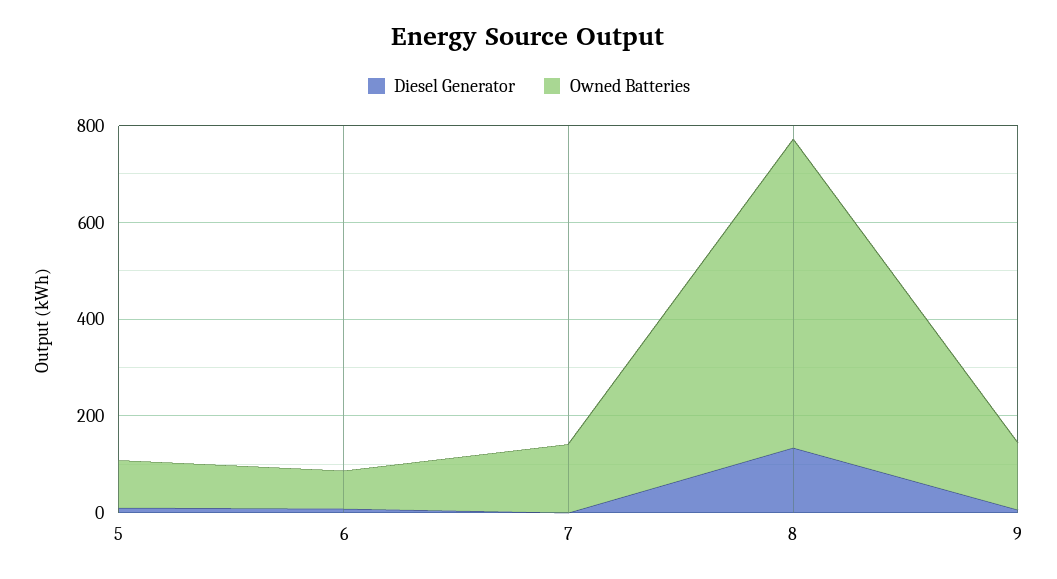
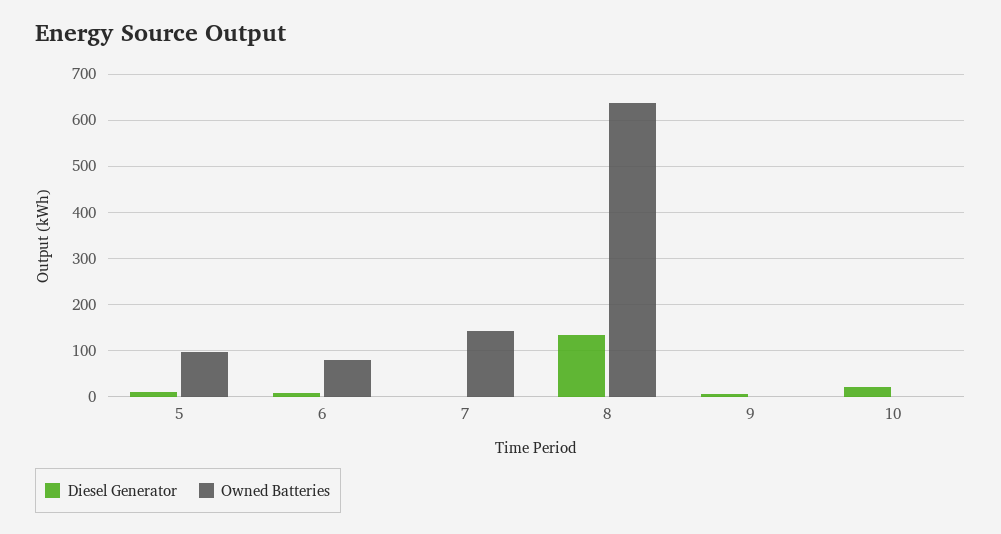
Owned Batteries, 9: 150 -> 0
Diesel Generator, 10: none -> 20
Owned Batteries, 10: none -> 0

